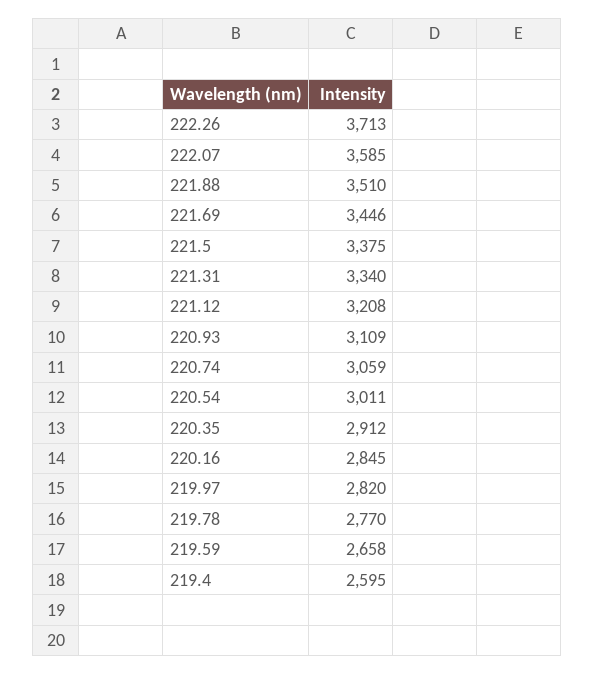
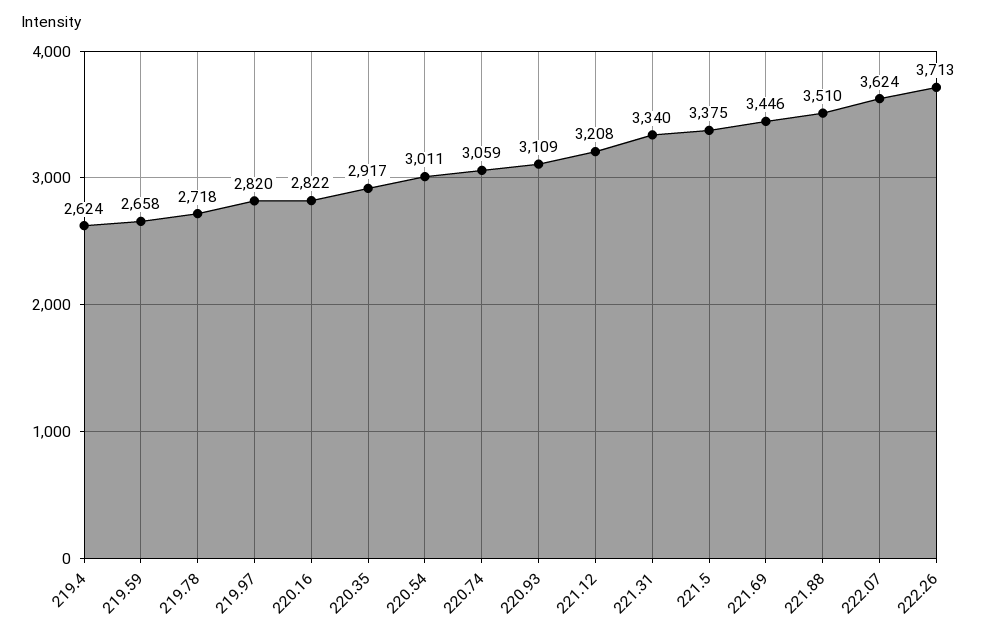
222.07: 3585 -> 3624
220.35: 2912 -> 2917
220.16: 2845 -> 2822
219.78: 2770 -> 2718
219.4: 2595 -> 2624

